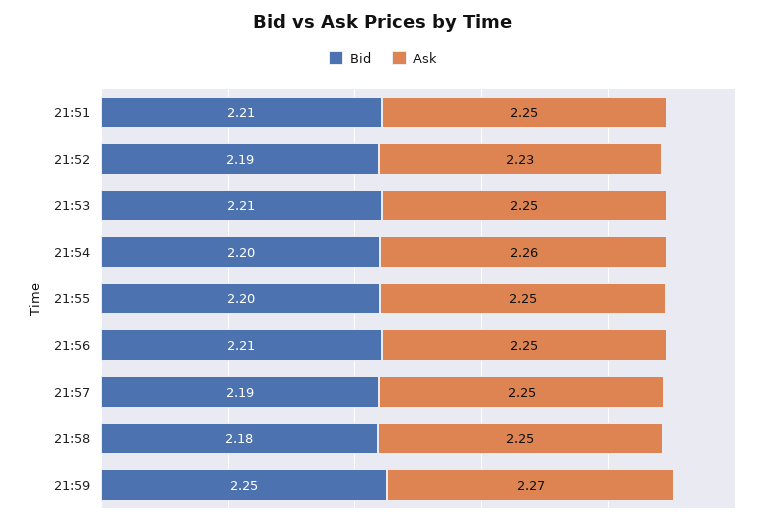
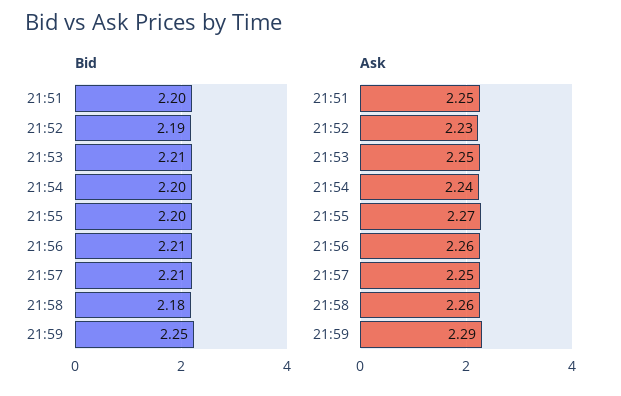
Bid, 21:51: 2.21 -> 2.2
Ask, 21:54: 2.26 -> 2.24
Ask, 21:55: 2.25 -> 2.27
Ask, 21:56: 2.25 -> 2.26
Bid, 21:57: 2.19 -> 2.21
Ask, 21:58: 2.25 -> 2.26
Ask, 21:59: 2.27 -> 2.29

